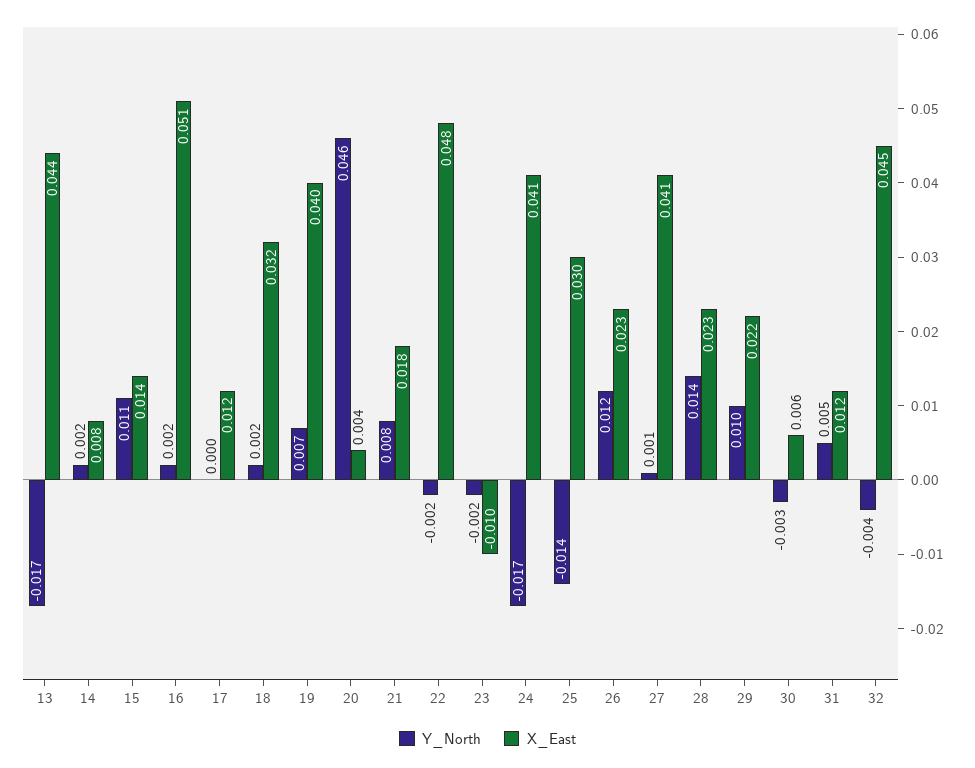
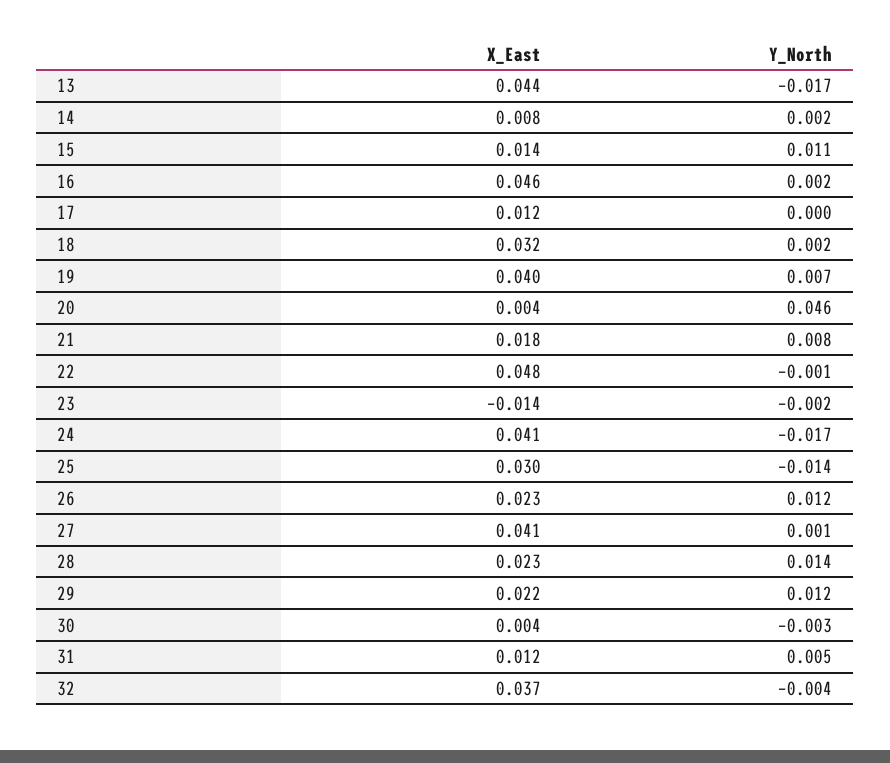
X_East, 16: 0.051 -> 0.046
Y_North, 22: -0.002 -> -0.001
X_East, 23: -0.01 -> -0.014
Y_North, 29: 0.01 -> 0.012
X_East, 30: 0.006 -> 0.004
X_East, 32: 0.045 -> 0.037

